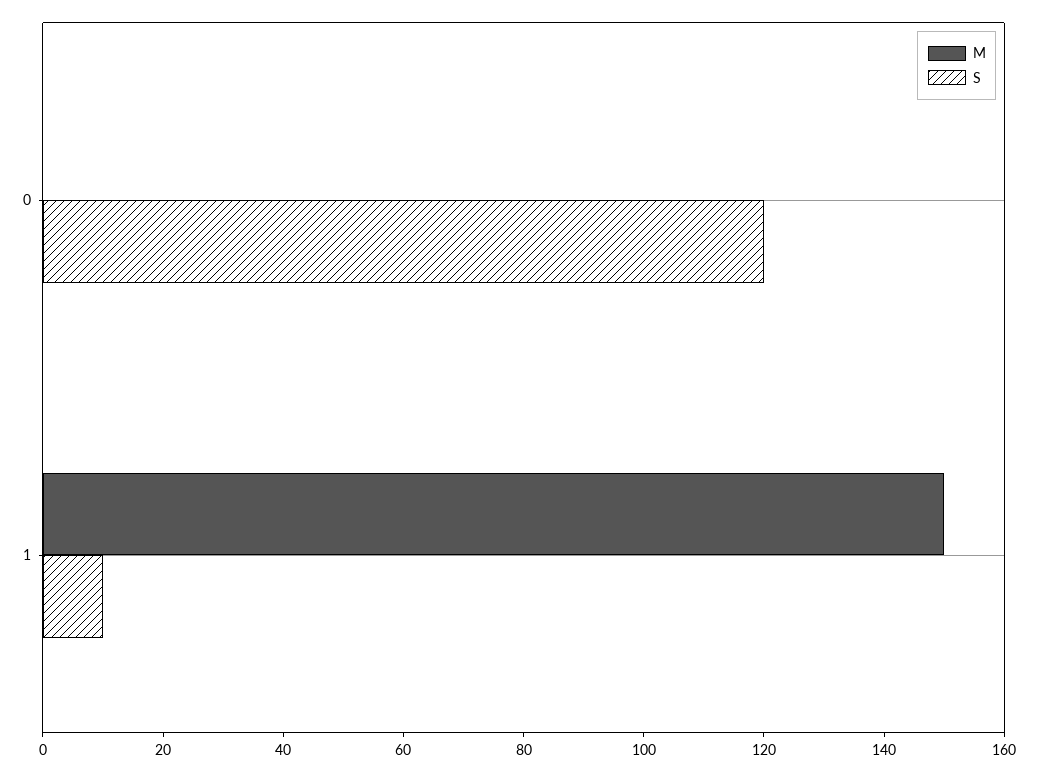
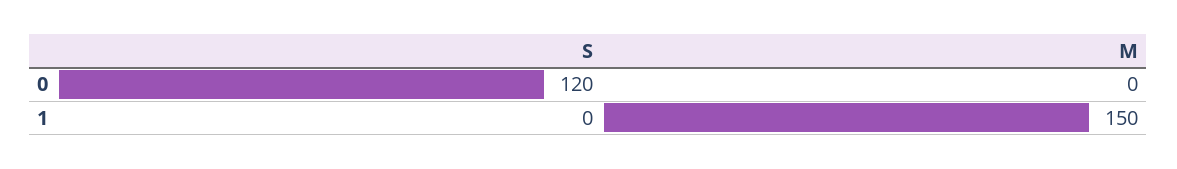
S, 1: 10 -> 0

